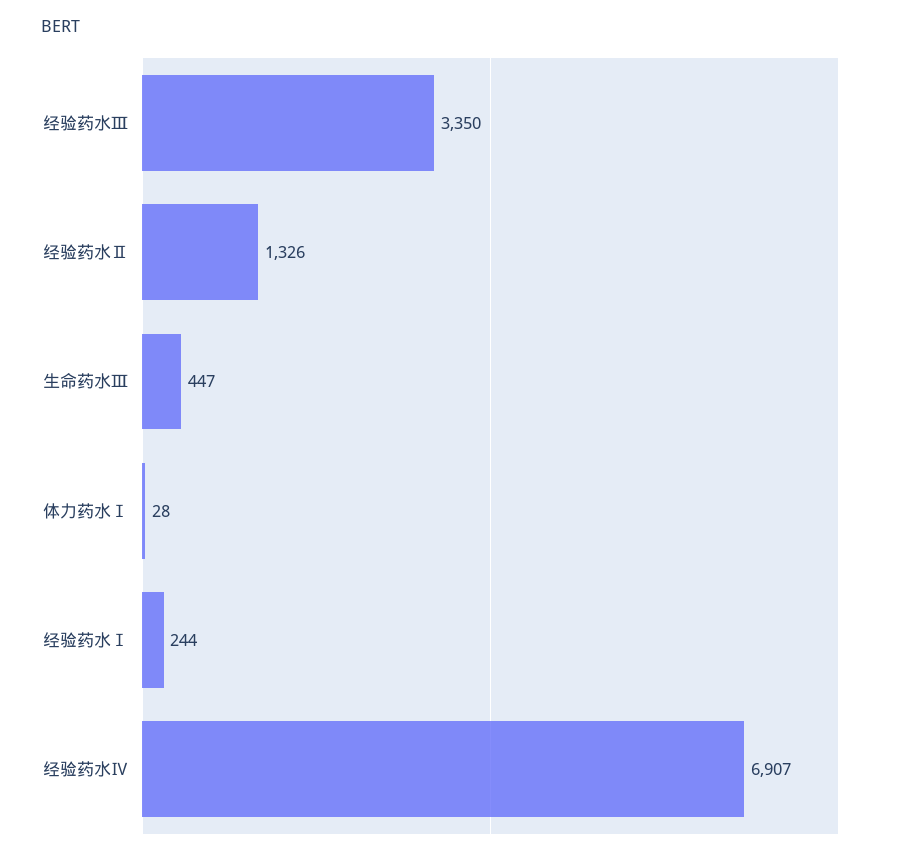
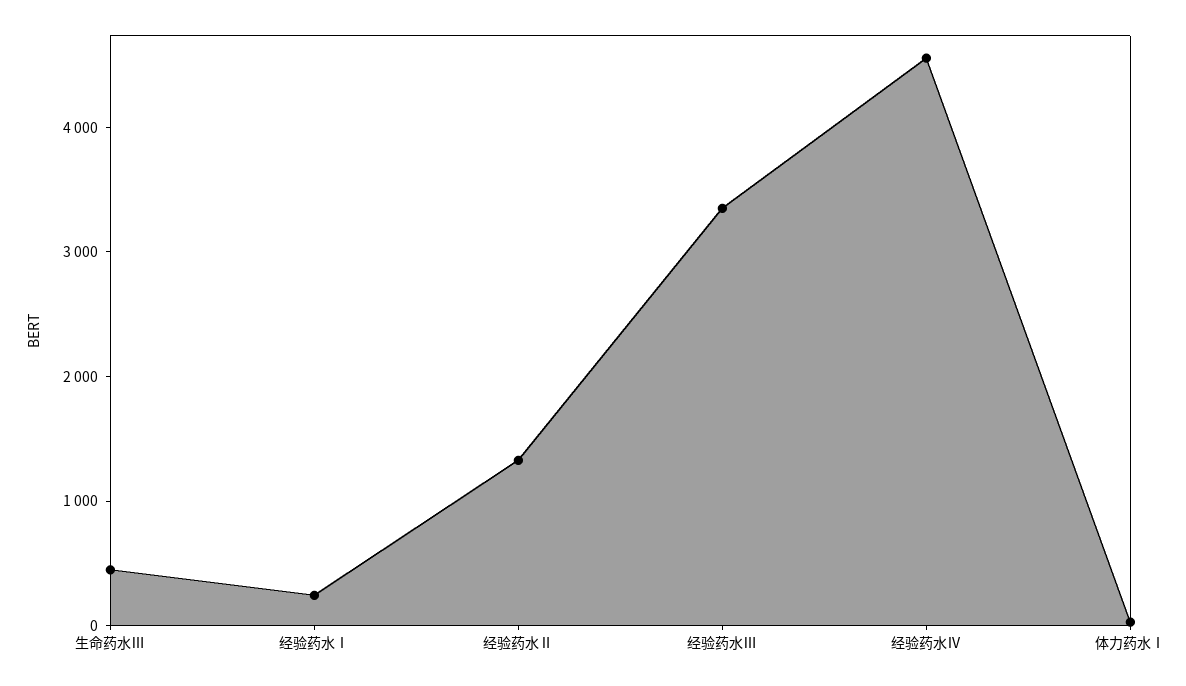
经验药水Ⅳ: 6907 -> 4600

